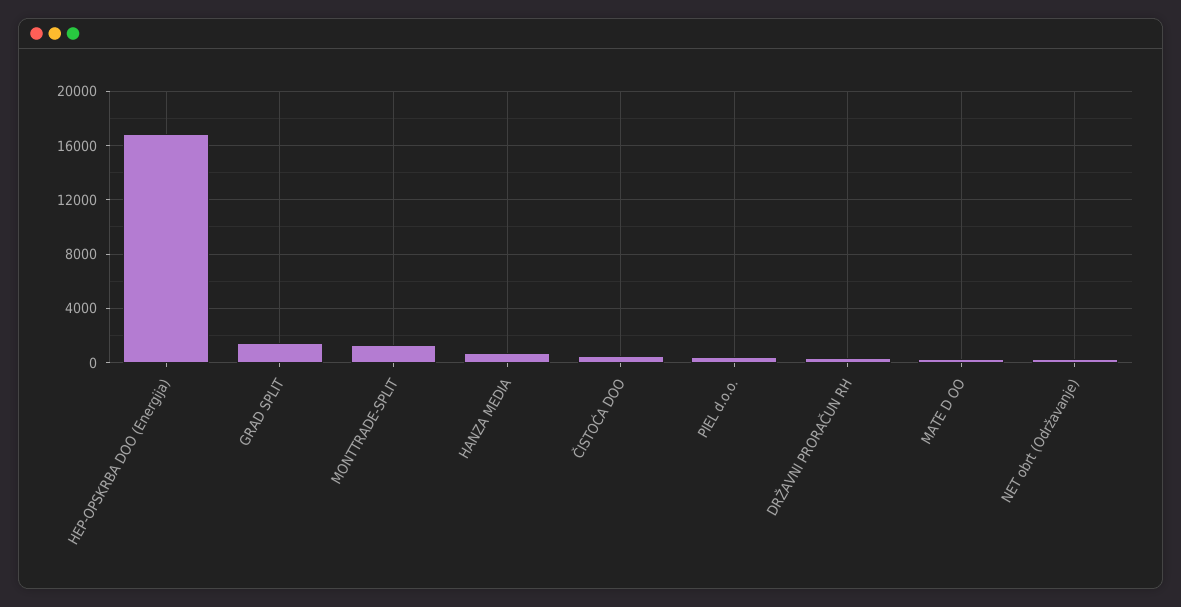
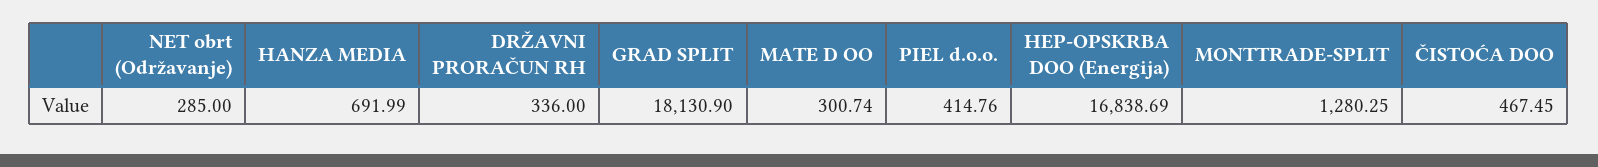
GRAD SPLIT: 1500 -> 18130.9

